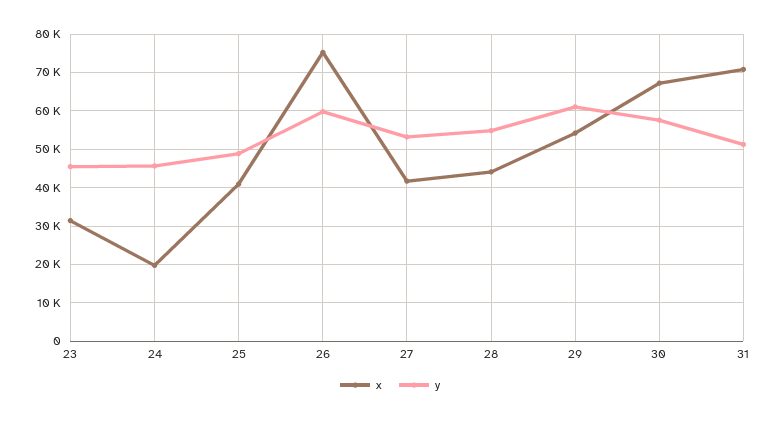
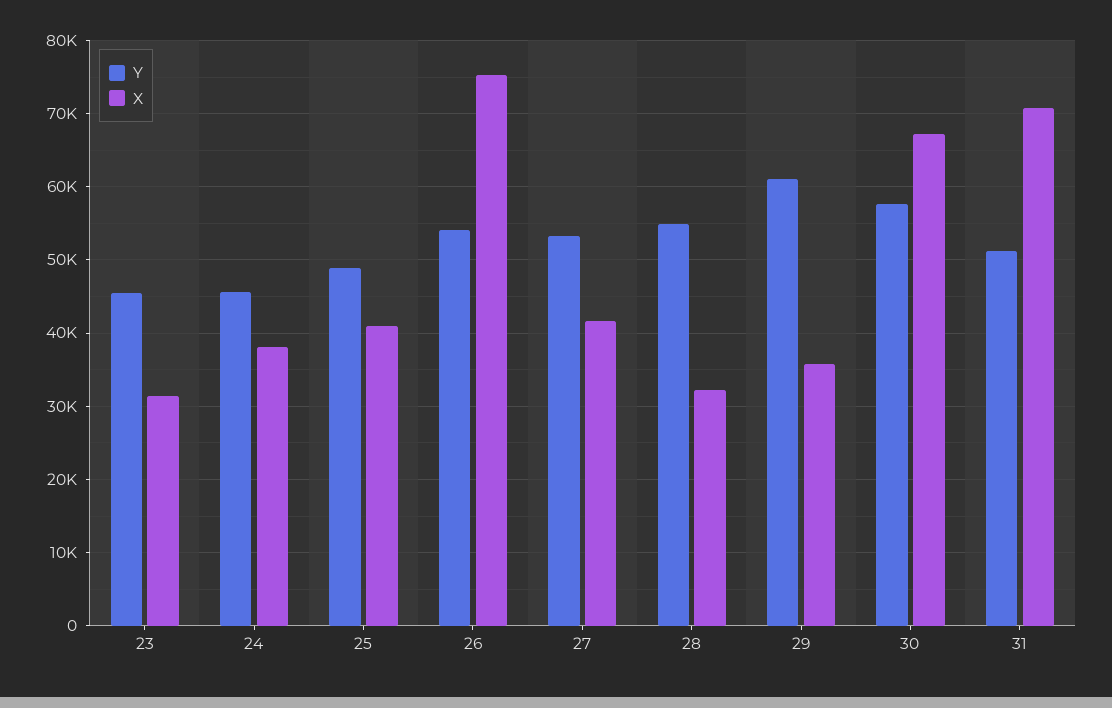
x, 24: 20000 -> 38000
y, 26: 60000 -> 54000
x, 28: 44000 -> 32000
x, 29: 54000 -> 36000

